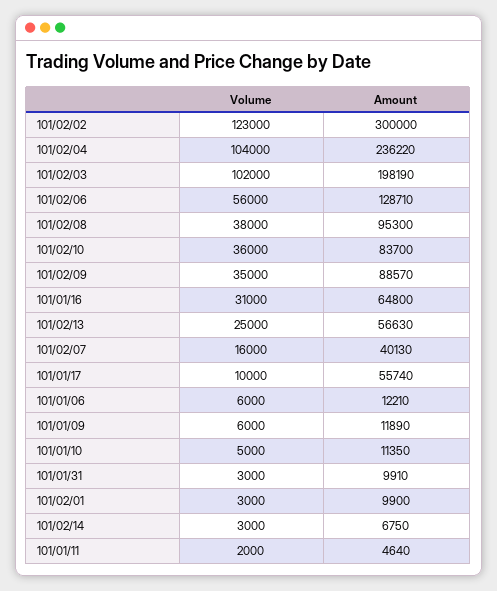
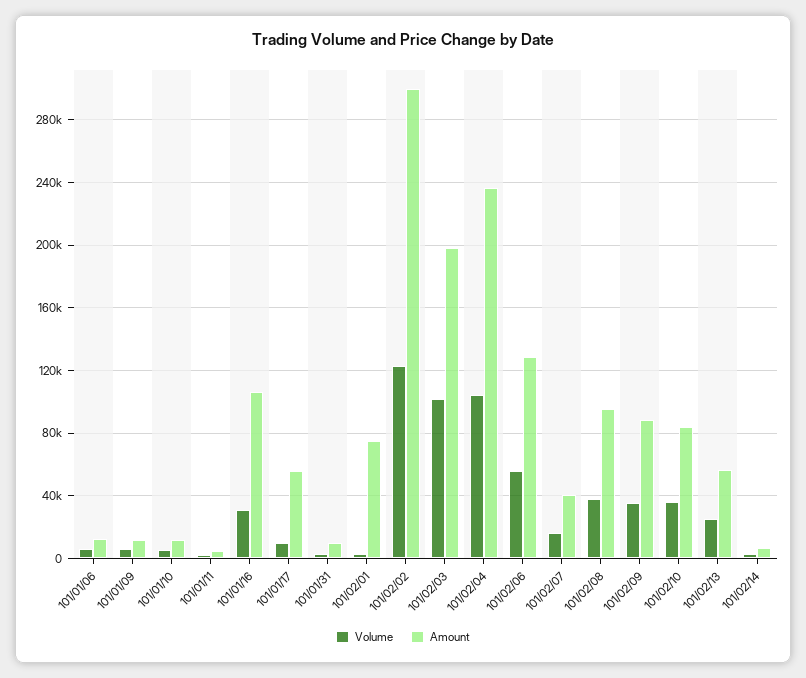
Amount, 101/01/16: 64800 -> 105000
Amount, 101/02/01: 9900 -> 75000

